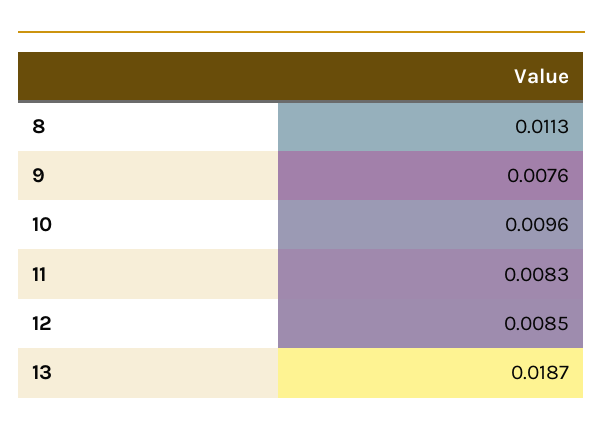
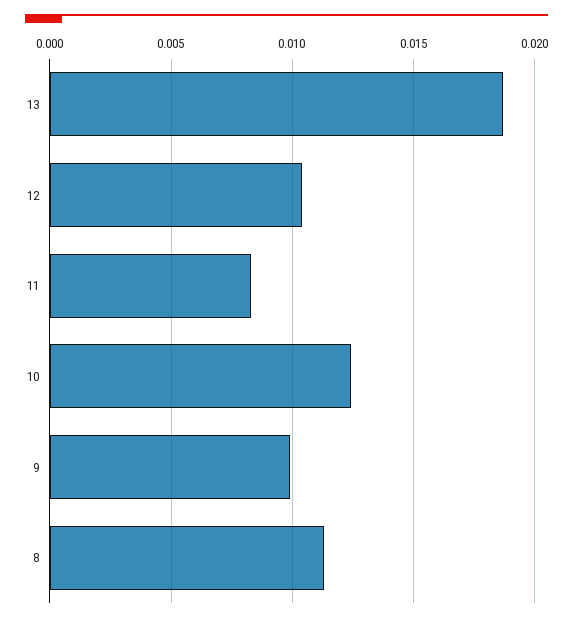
9: 0.0076 -> 0.01
10: 0.0096 -> 0.0125
12: 0.0085 -> 0.0105

